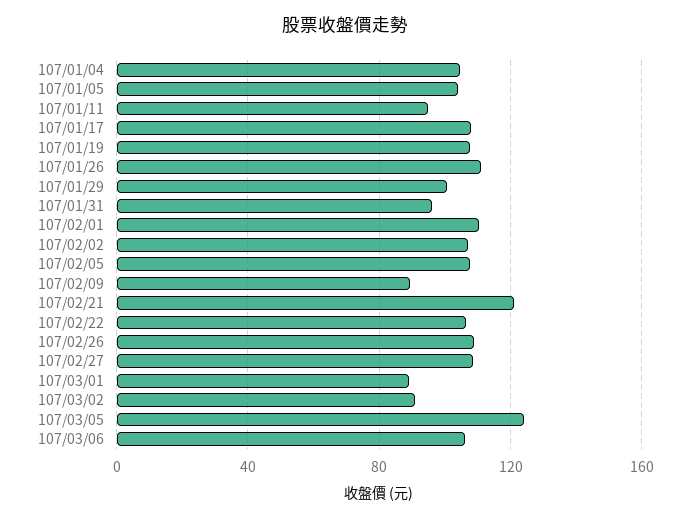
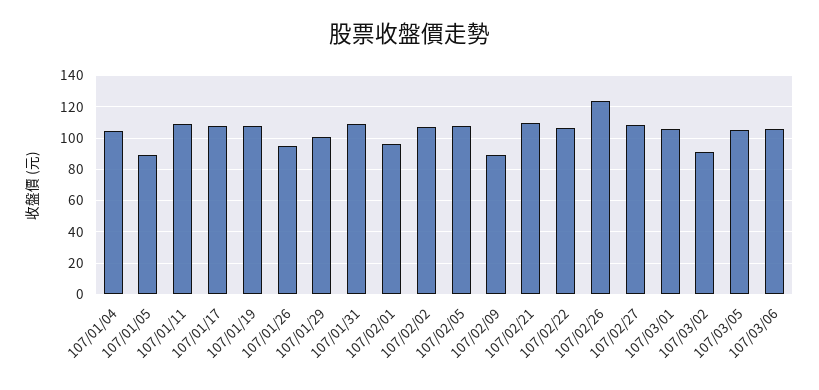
107/01/05: 105 -> 90
107/01/11: 95 -> 110
107/01/26: 110 -> 95
107/01/31: 95 -> 110
107/02/01: 110 -> 95
107/02/21: 120 -> 110
107/02/26: 110 -> 125
107/03/01: 90 -> 105
107/03/05: 125 -> 105

